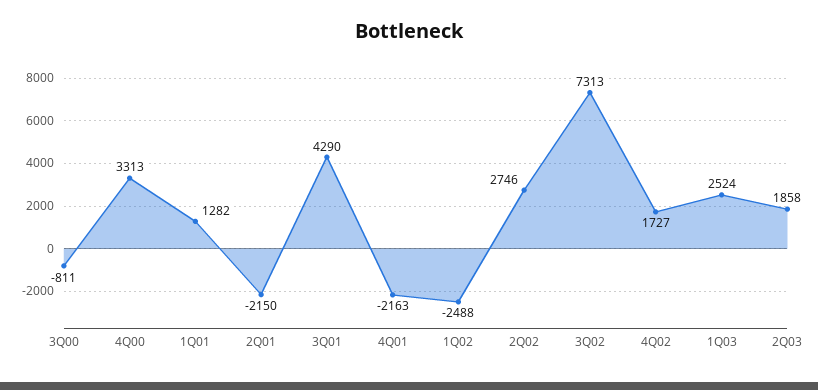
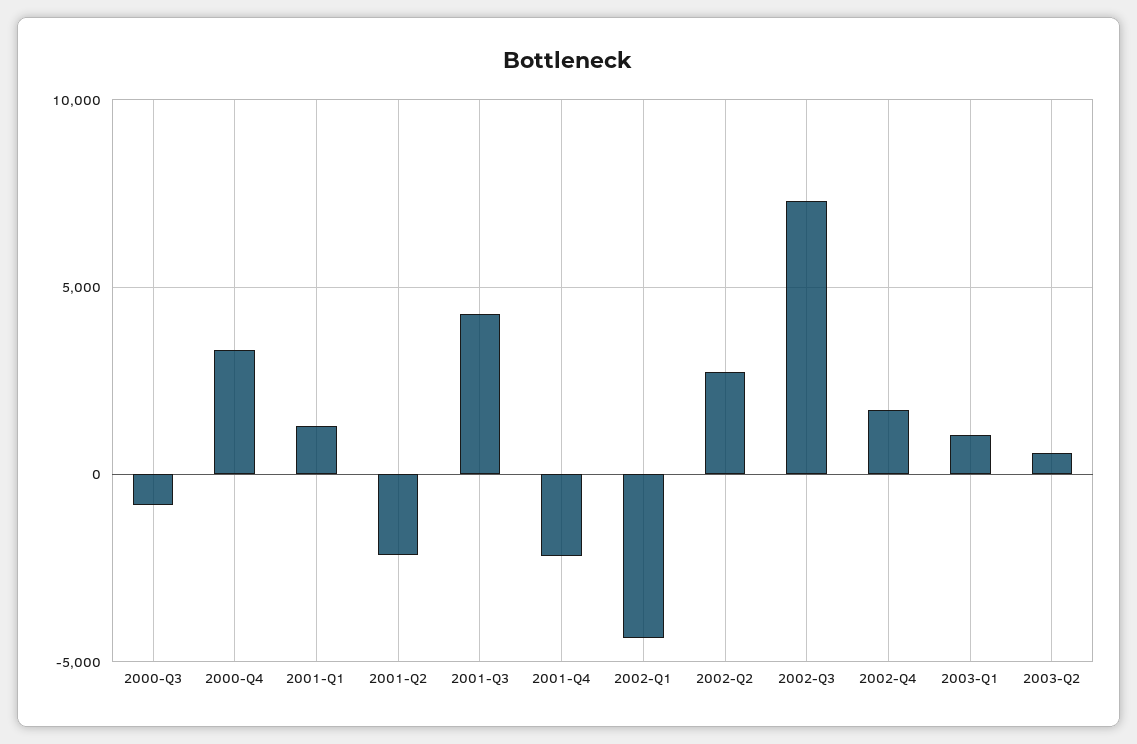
1Q02: -2488 -> -4500
1Q03: 2524 -> 1000
2Q03: 1858 -> 500

